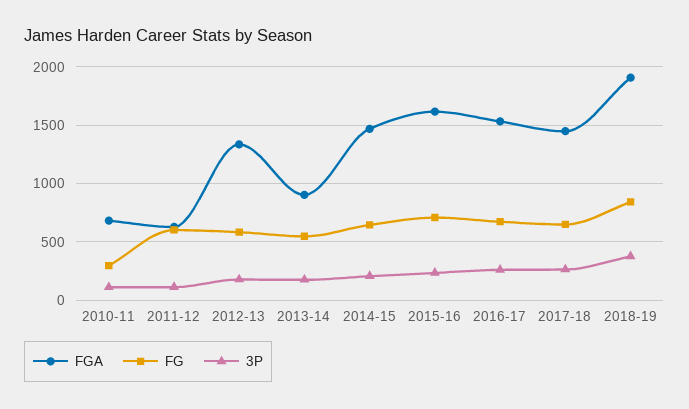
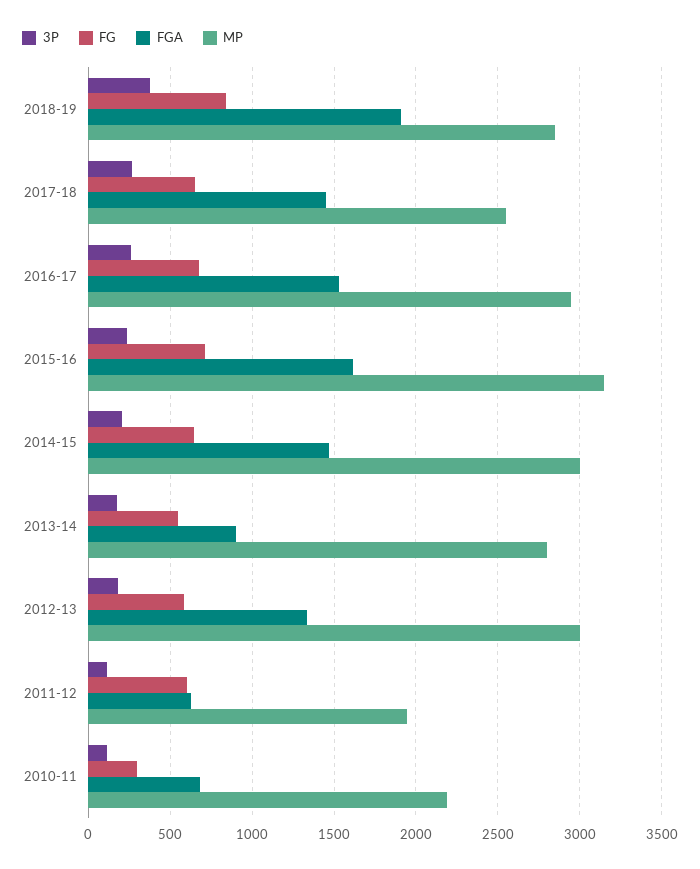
MP, 2018-19: none -> 2850
MP, 2017-18: none -> 2550
MP, 2016-17: none -> 2950
MP, 2015-16: none -> 3150
MP, 2014-15: none -> 3000
MP, 2013-14: none -> 2800
MP, 2012-13: none -> 3000
MP, 2011-12: none -> 1950
MP, 2010-11: none -> 2200

